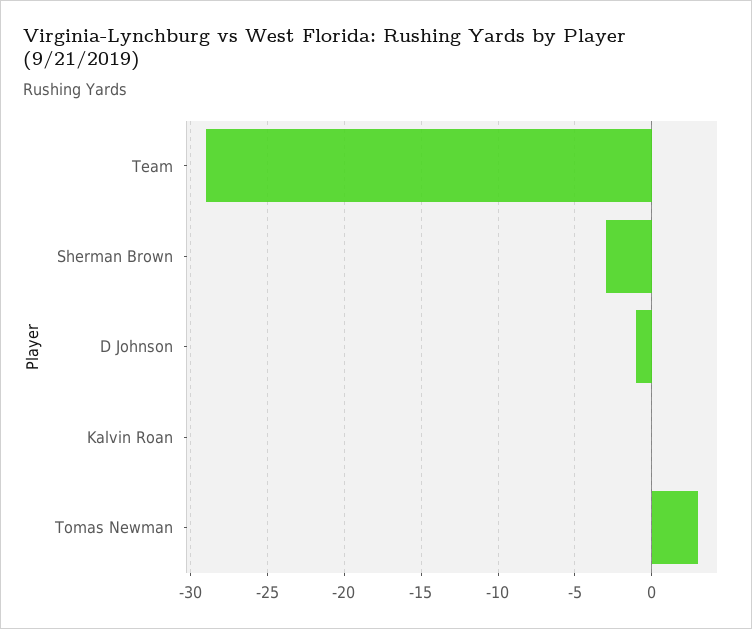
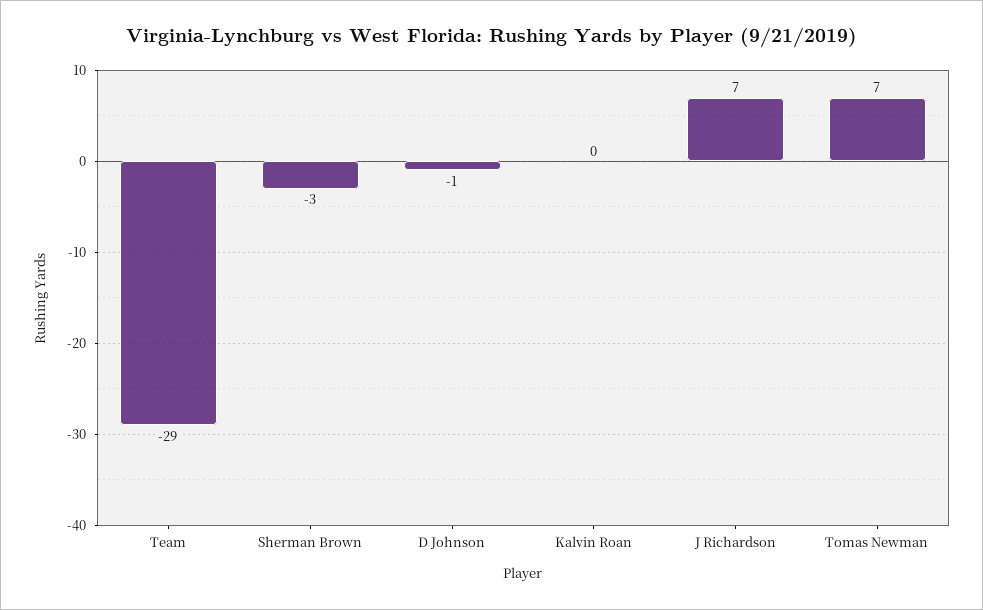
Tomas Newman: 3 -> 7
J Richardson: none -> 7

